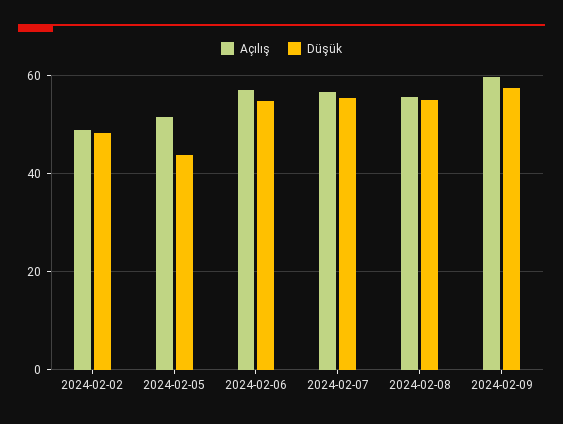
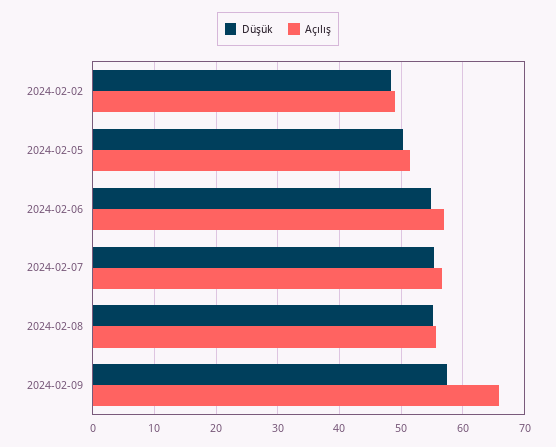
Düşük, 2024-02-05: 44 -> 50
Açılış, 2024-02-09: 60 -> 66

